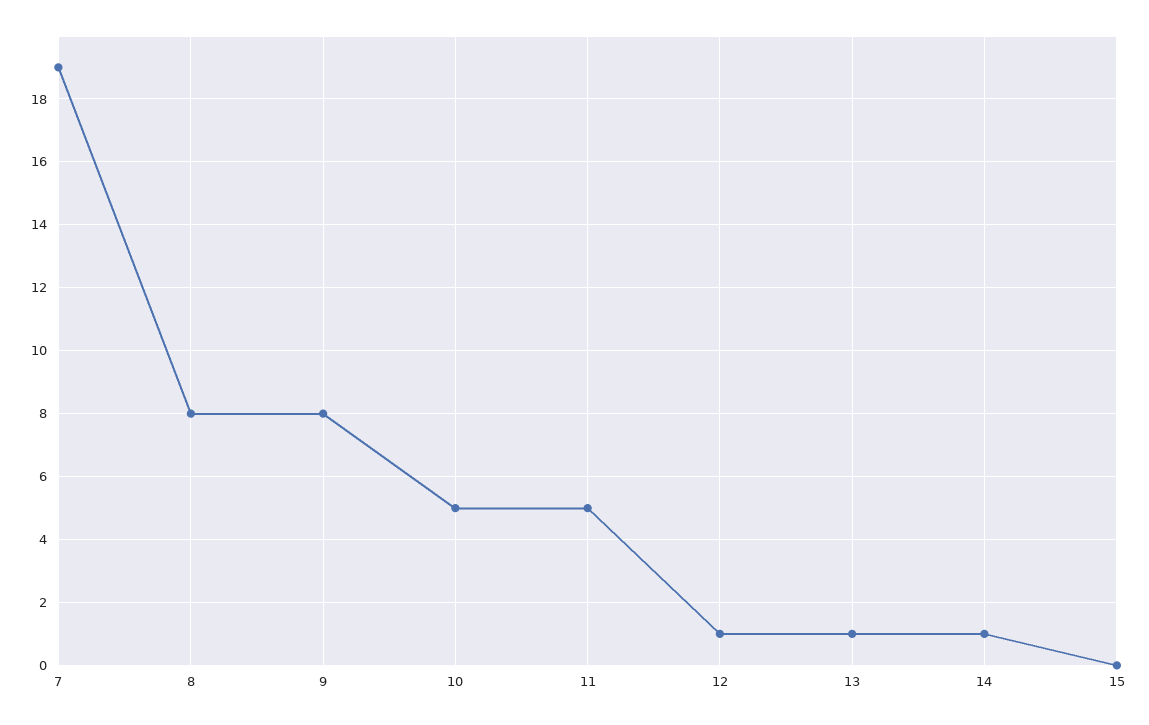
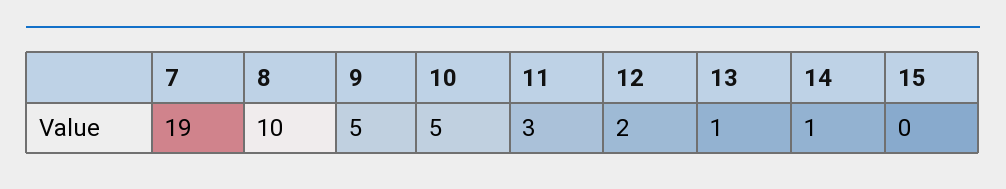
8: 8 -> 10
9: 8 -> 5
11: 5 -> 3
12: 1 -> 2

